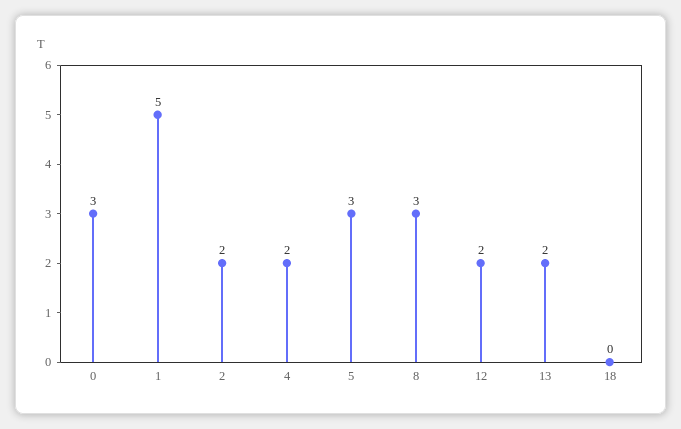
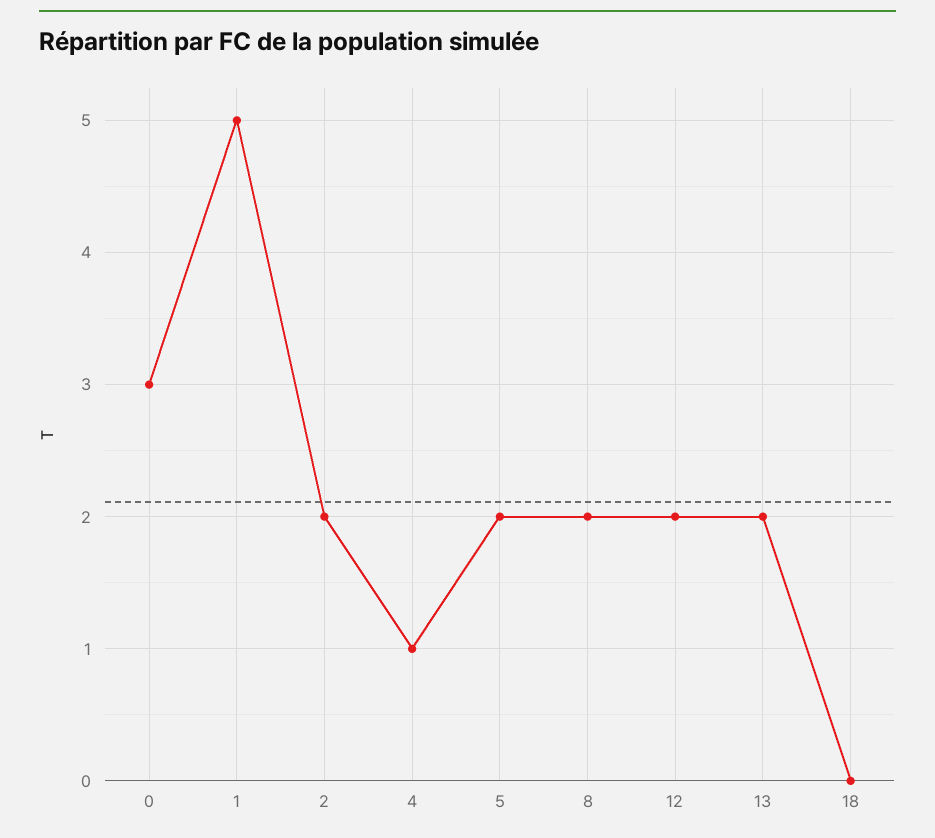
4: 2 -> 1
5: 3 -> 2
8: 3 -> 2

